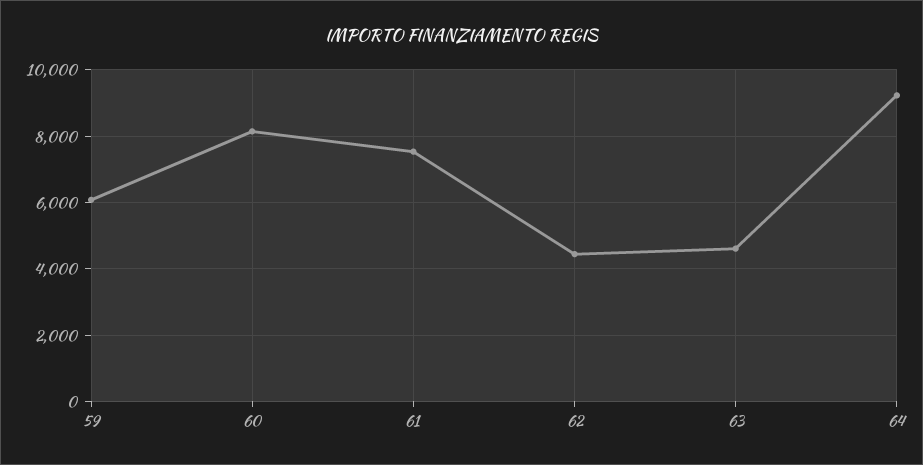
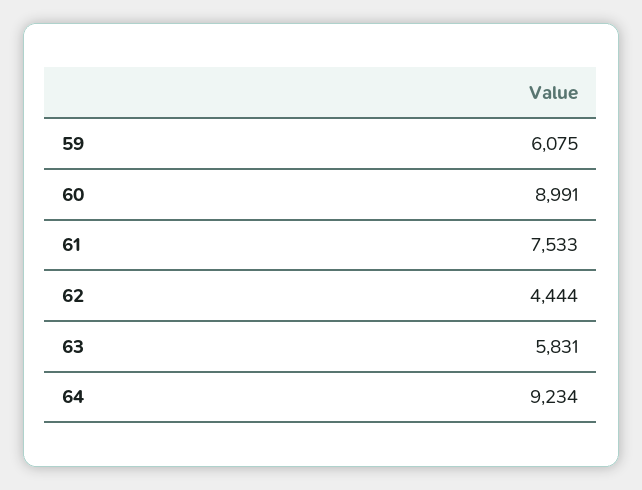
60: 8200 -> 8991
63: 4600 -> 5831

